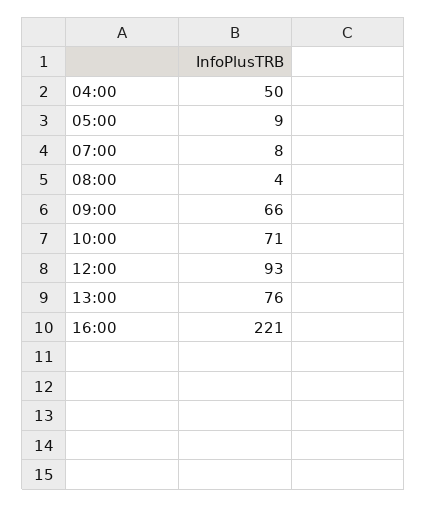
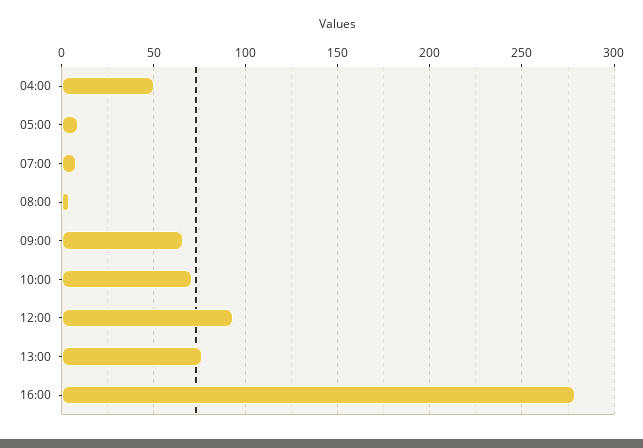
16:00: 221 -> 280

